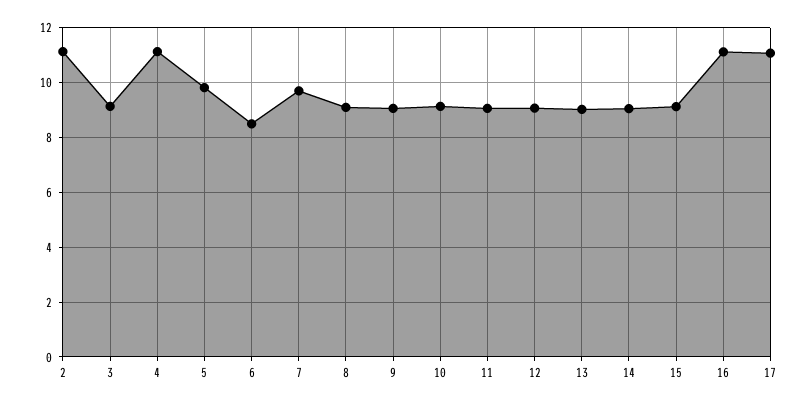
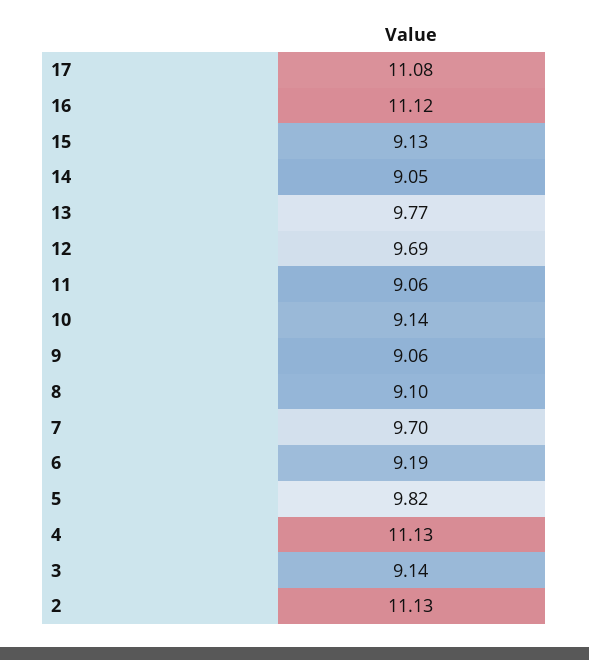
6: 8.5 -> 9.19
12: 9 -> 9.69
13: 9 -> 9.77

